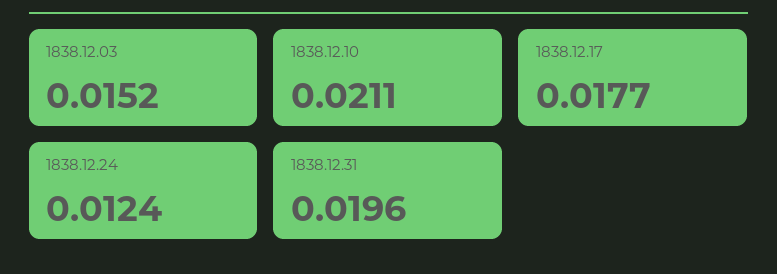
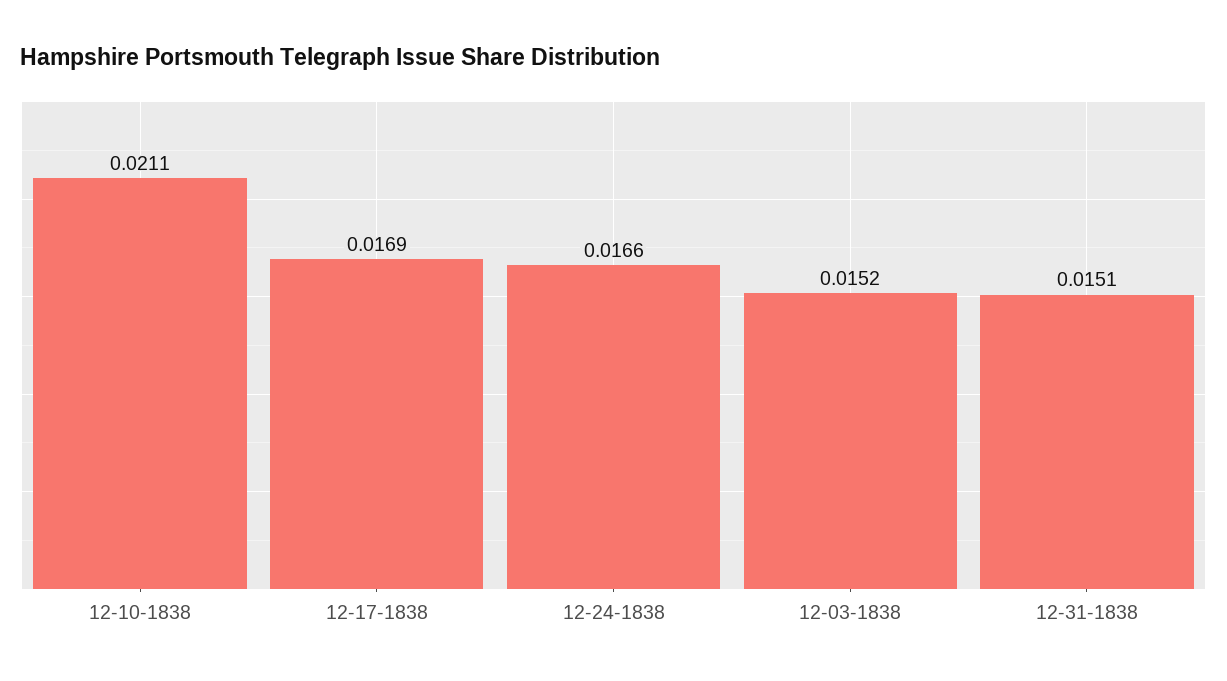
1838.12.17: 0.0177 -> 0.0169
1838.12.24: 0.0124 -> 0.0166
1838.12.31: 0.0196 -> 0.0151

